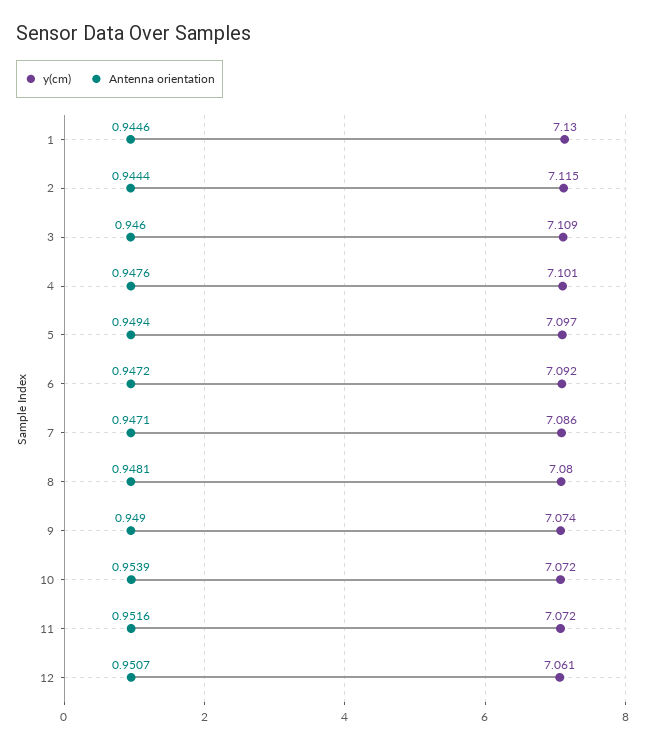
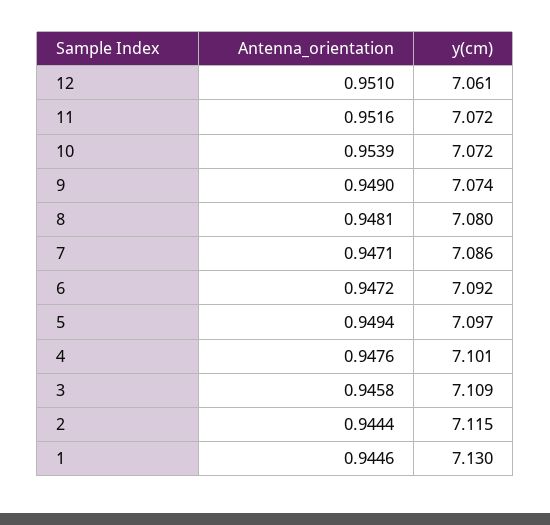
Antenna orientation, 3: 0.946 -> 0.9458
Antenna orientation, 12: 0.9507 -> 0.951

